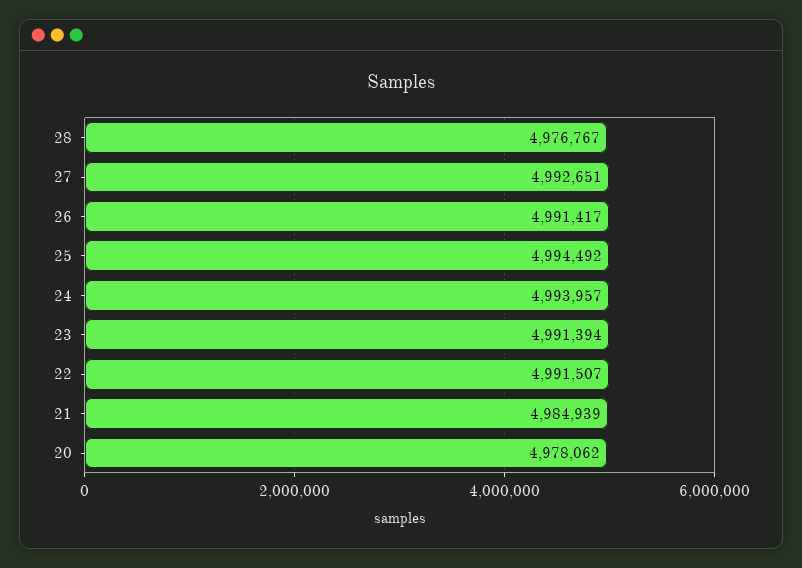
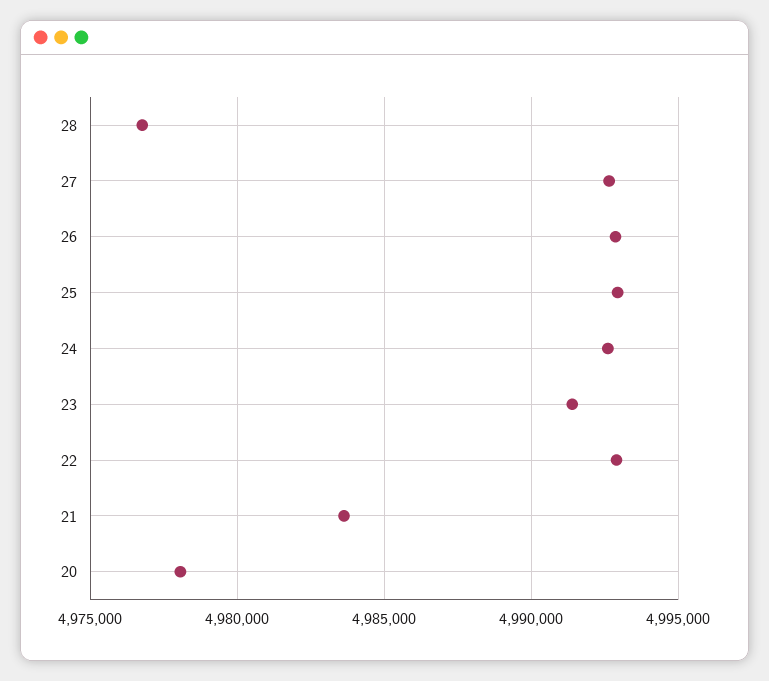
26: 4991417 -> 4993000
25: 4994492 -> 4993000
24: 4993957 -> 4992500
22: 4991507 -> 4993000
21: 4984939 -> 4983500

